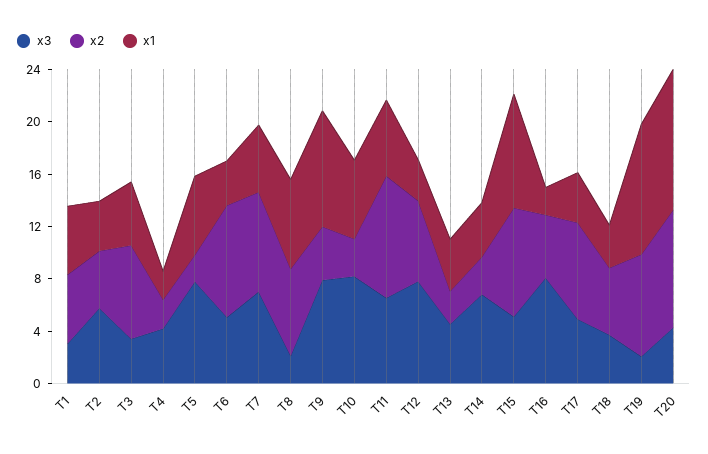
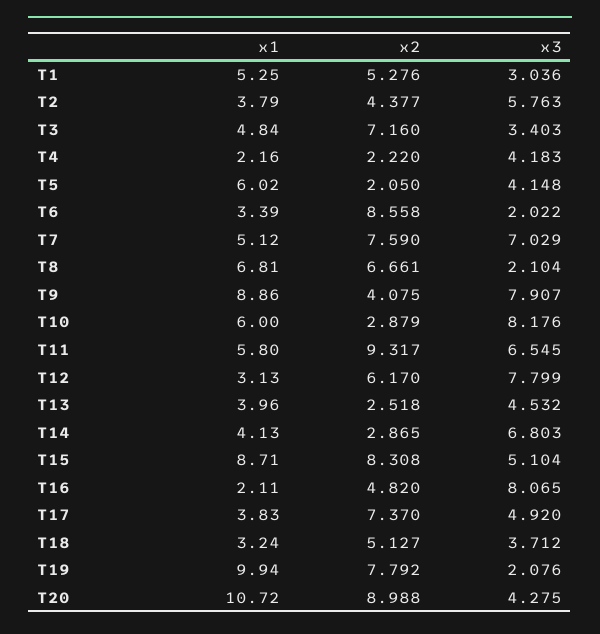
x3, T5: 8 -> 4.148
x3, T6: 5 -> 2.022

